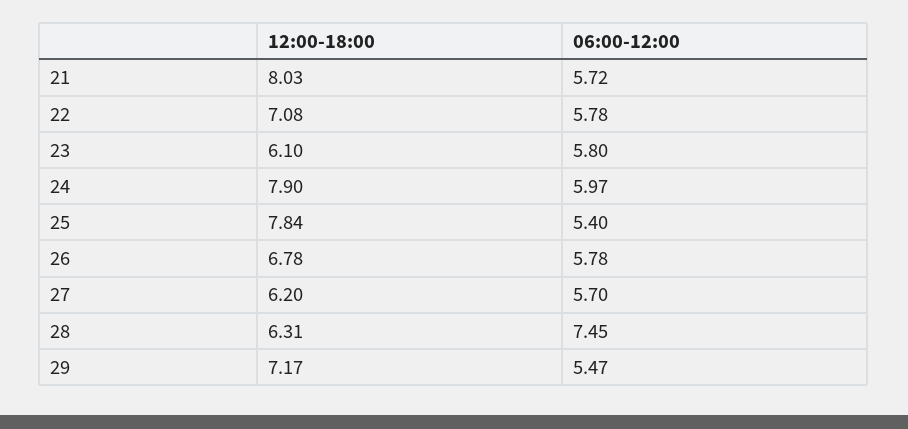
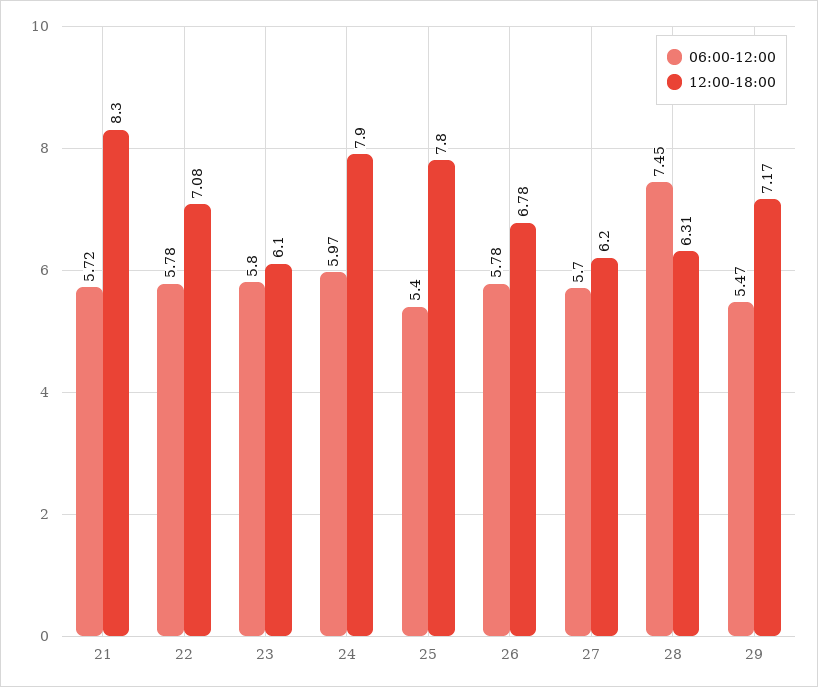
12:00-18:00, 21: 8.03 -> 8.3
12:00-18:00, 25: 7.84 -> 7.8

